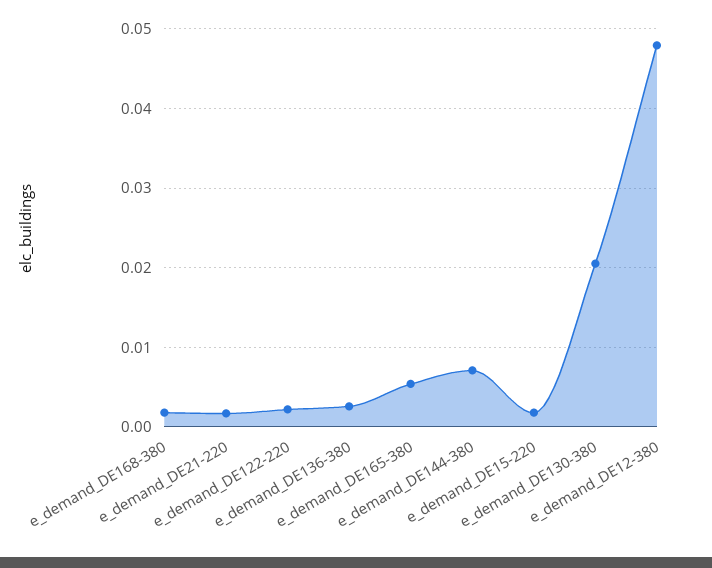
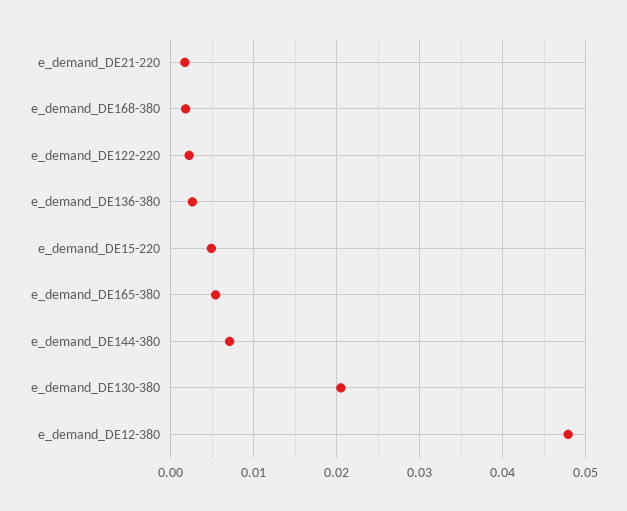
e_demand_DE15-220: 0.002 -> 0.005

